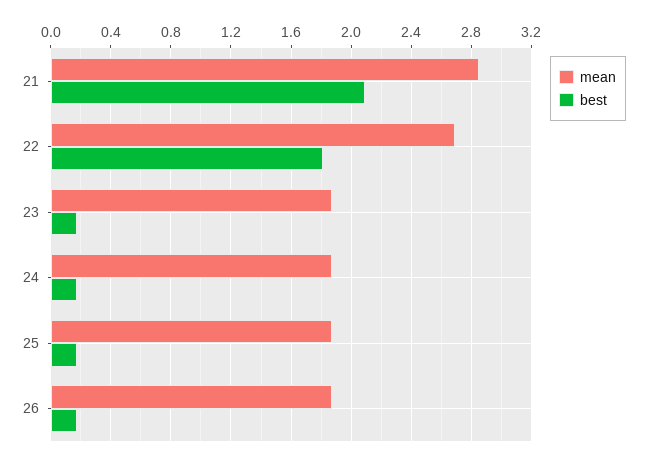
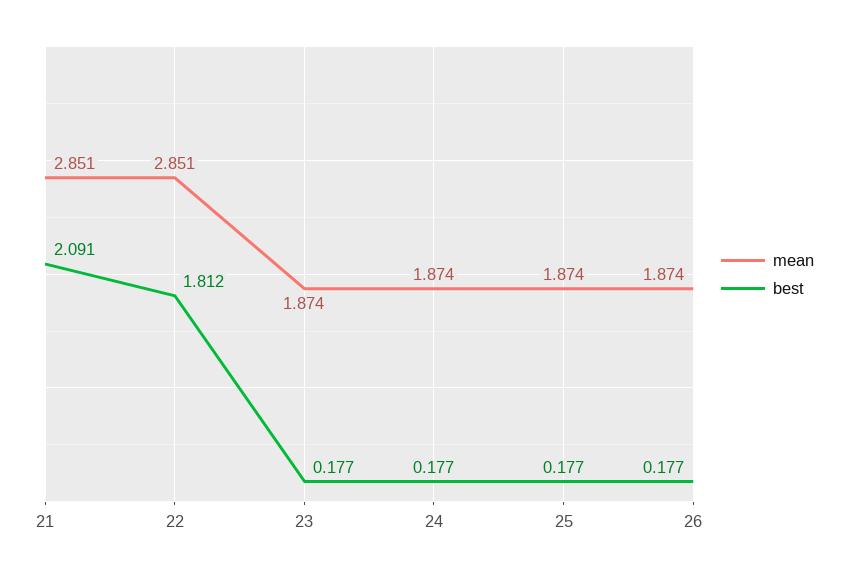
mean, 22: 2.7 -> 2.851

